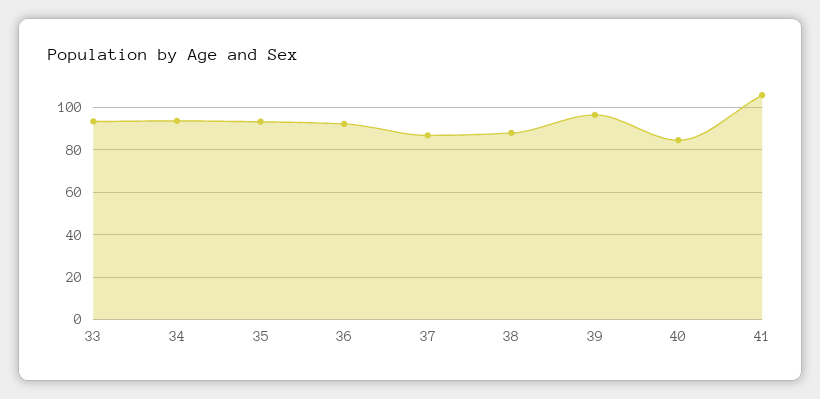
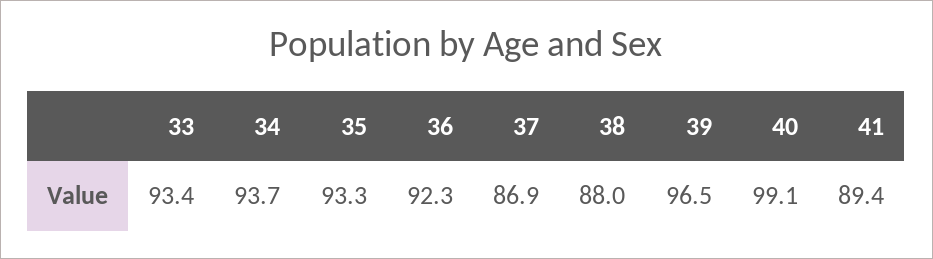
40: 85 -> 99.1
41: 105 -> 89.4

